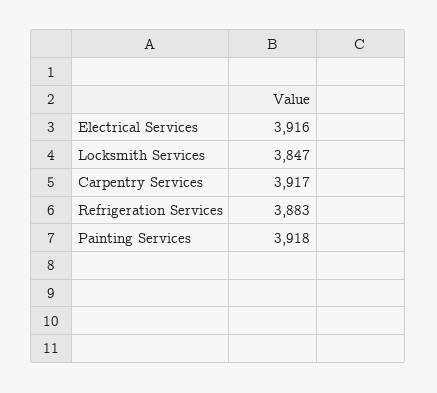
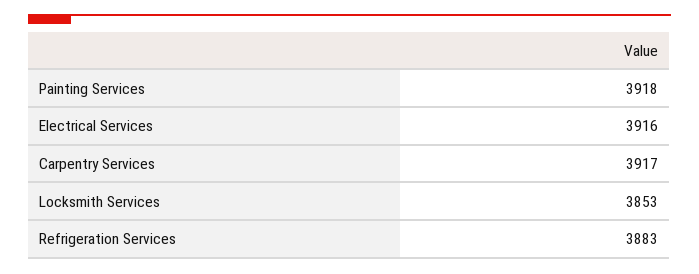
Locksmith Services: 3847 -> 3853

